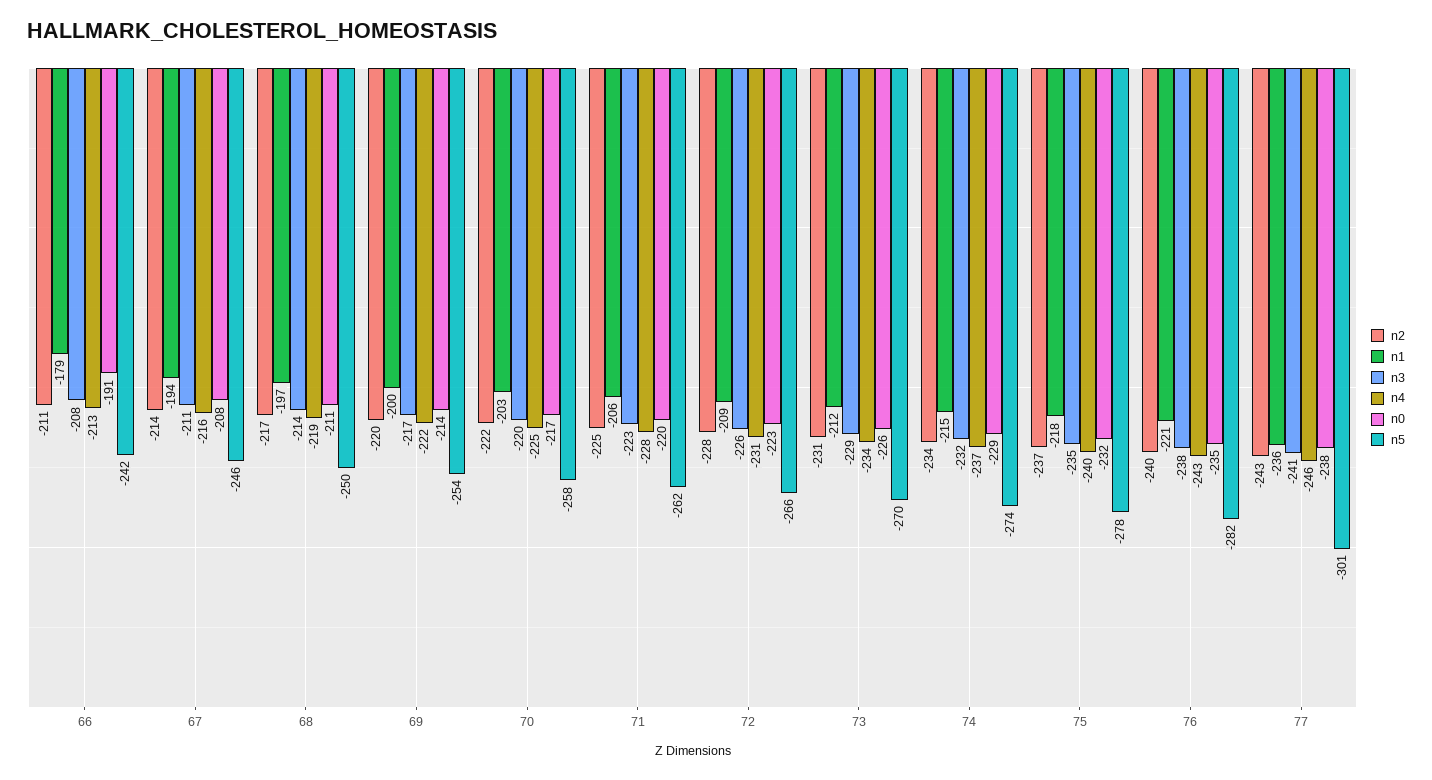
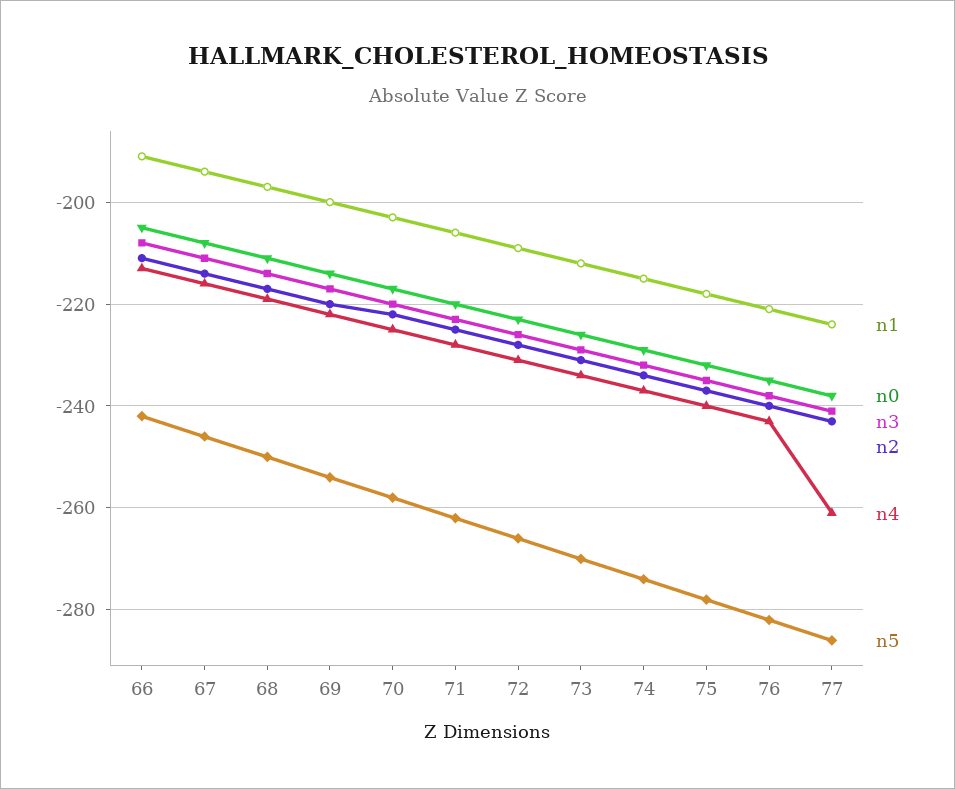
n1, 66: -179 -> -190
n0, 66: -191 -> -205
n1, 77: -236 -> -225
n4, 77: -246 -> -260
n5, 77: -301 -> -285

